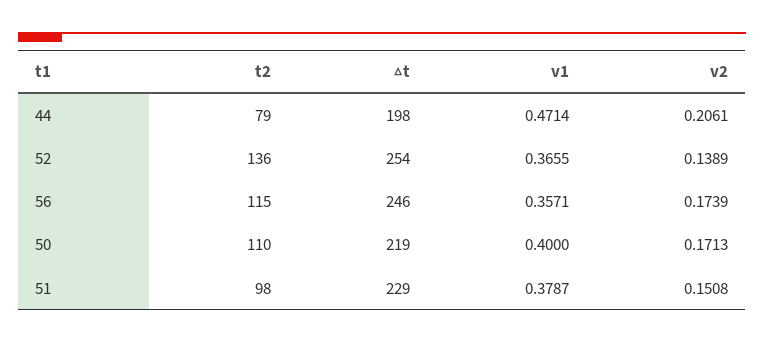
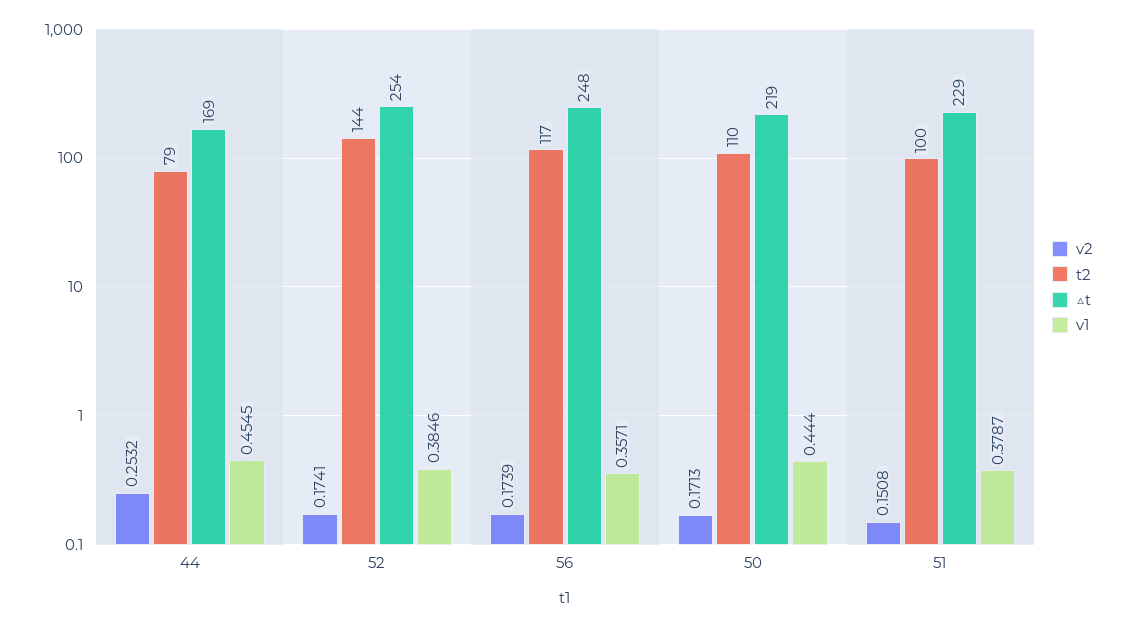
△t, 44: 198 -> 169
v1, 44: 0.4714 -> 0.4545
v2, 44: 0.2061 -> 0.2532
t2, 52: 136 -> 144
v1, 52: 0.3655 -> 0.3846
v2, 52: 0.1389 -> 0.1741
t2, 56: 115 -> 117
△t, 56: 246 -> 248
v1, 50: 0.4 -> 0.444
t2, 51: 98 -> 100

